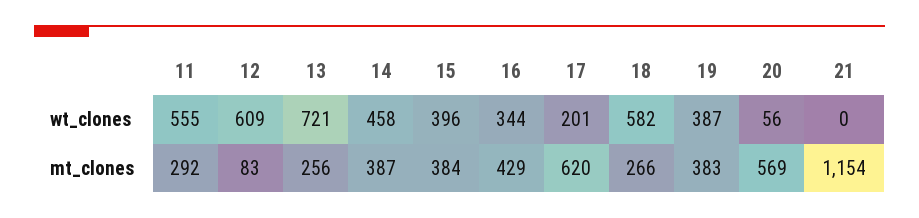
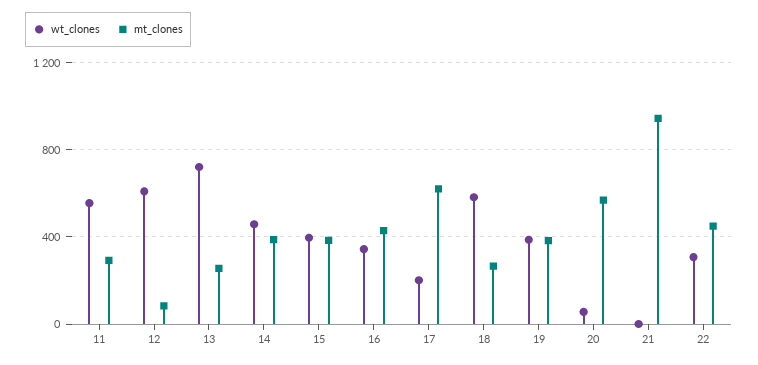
mt_clones, 21: 1154 -> 950
wt_clones, 22: none -> 300
mt_clones, 22: none -> 450

